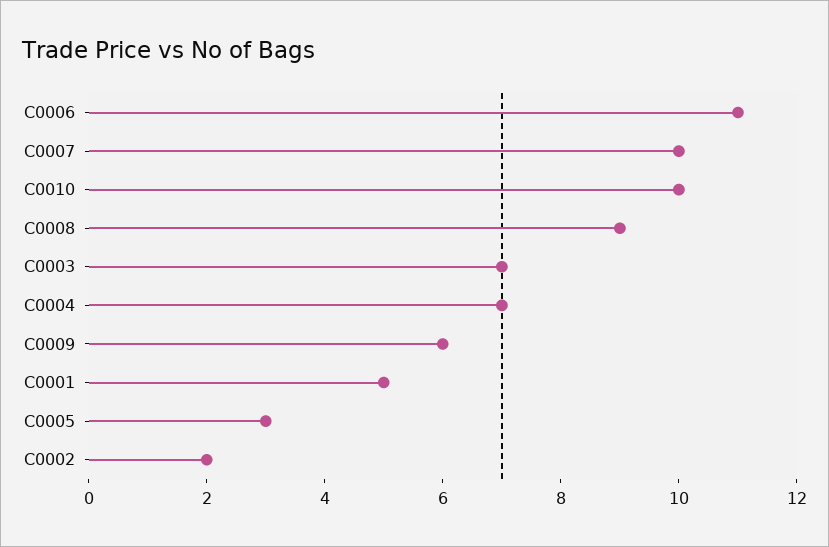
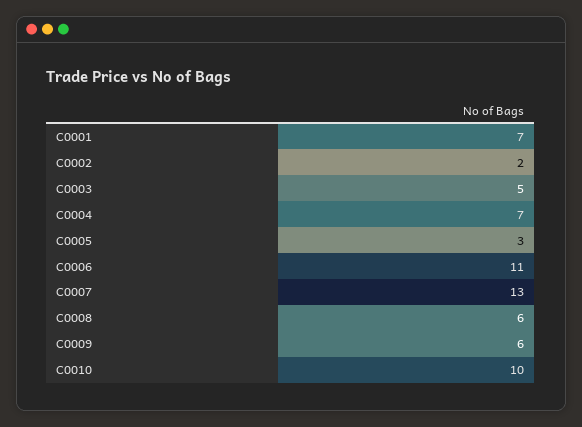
C0007: 10 -> 13
C0008: 9 -> 6
C0003: 7 -> 5
C0001: 5 -> 7

